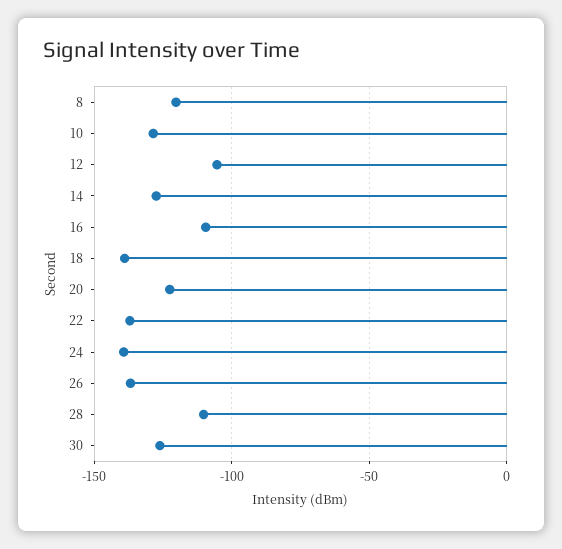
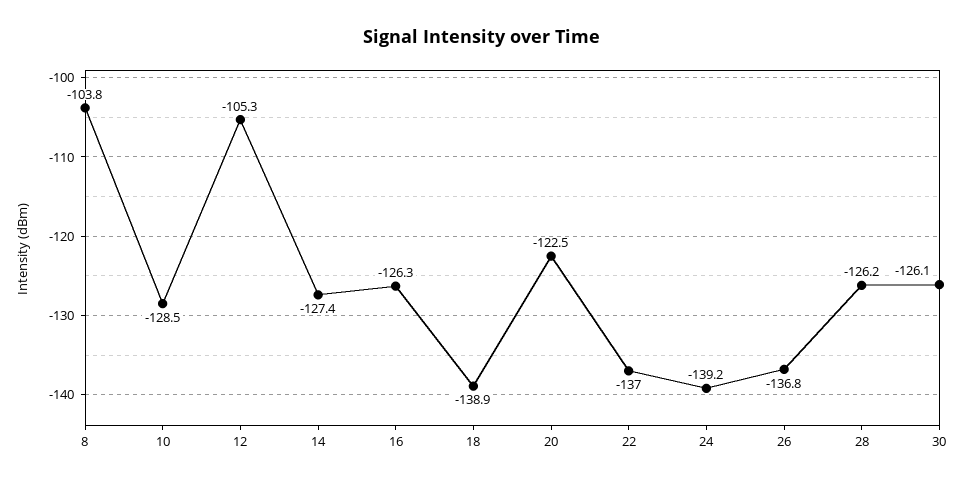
8: -120 -> -103.8
16: -110 -> -126.3
28: -110 -> -126.2

